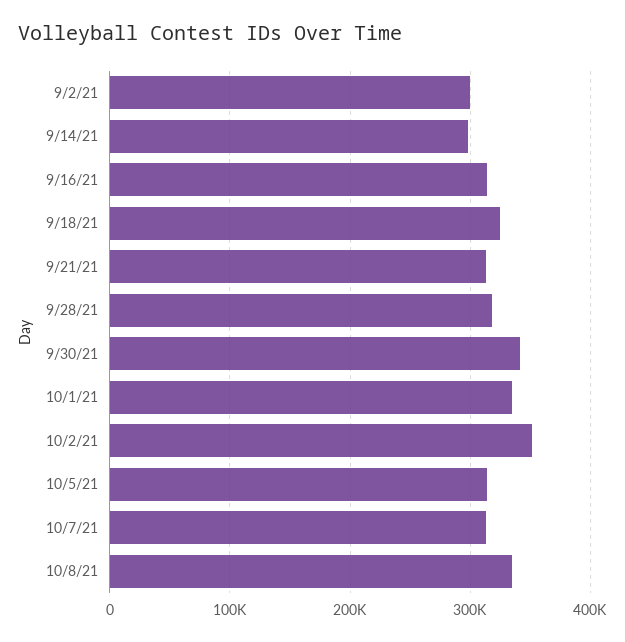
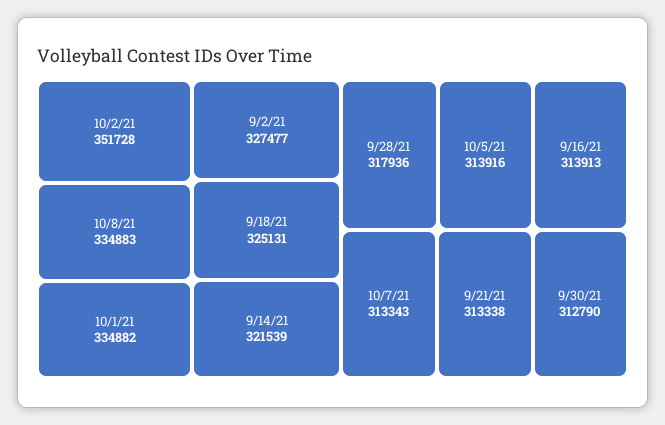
9/2/21: 300000 -> 327477
9/14/21: 300000 -> 321539
9/30/21: 340000 -> 312790

